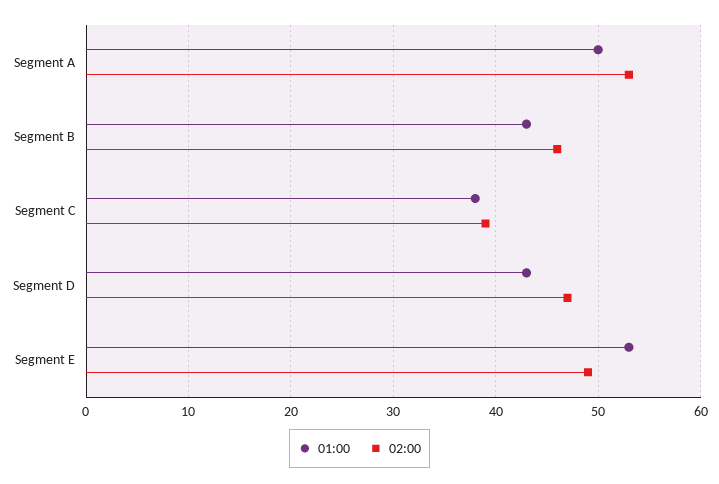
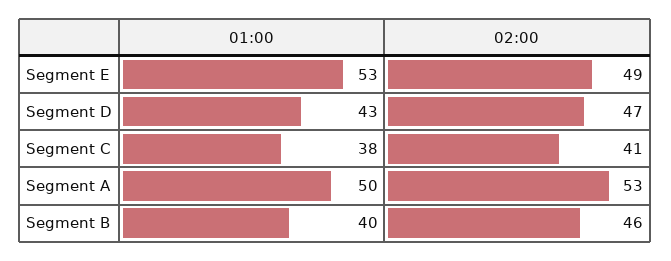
01:00, Segment B: 43 -> 40
02:00, Segment C: 39 -> 41

